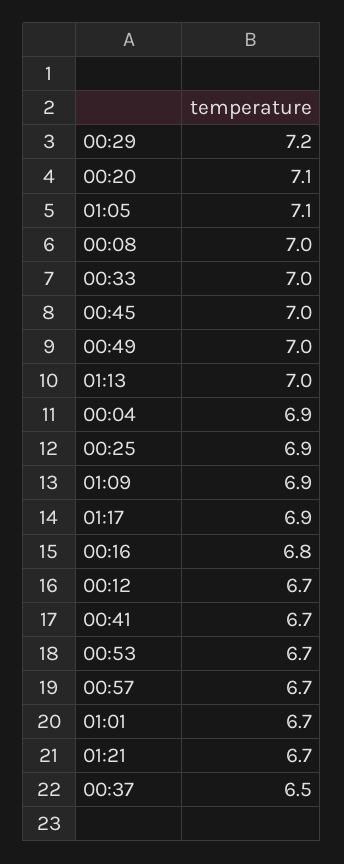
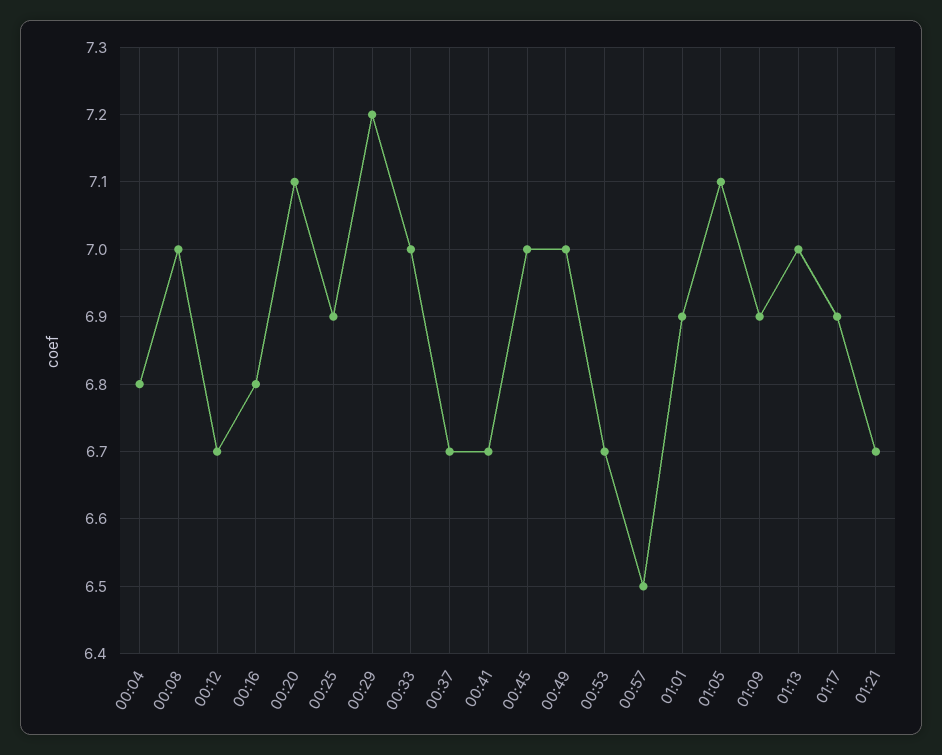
00:04: 6.9 -> 6.8
00:57: 6.7 -> 6.5
01:01: 6.7 -> 6.9
00:37: 6.5 -> 6.7

